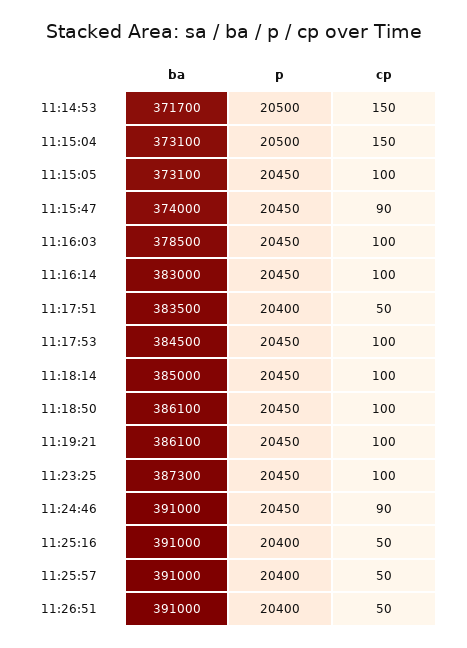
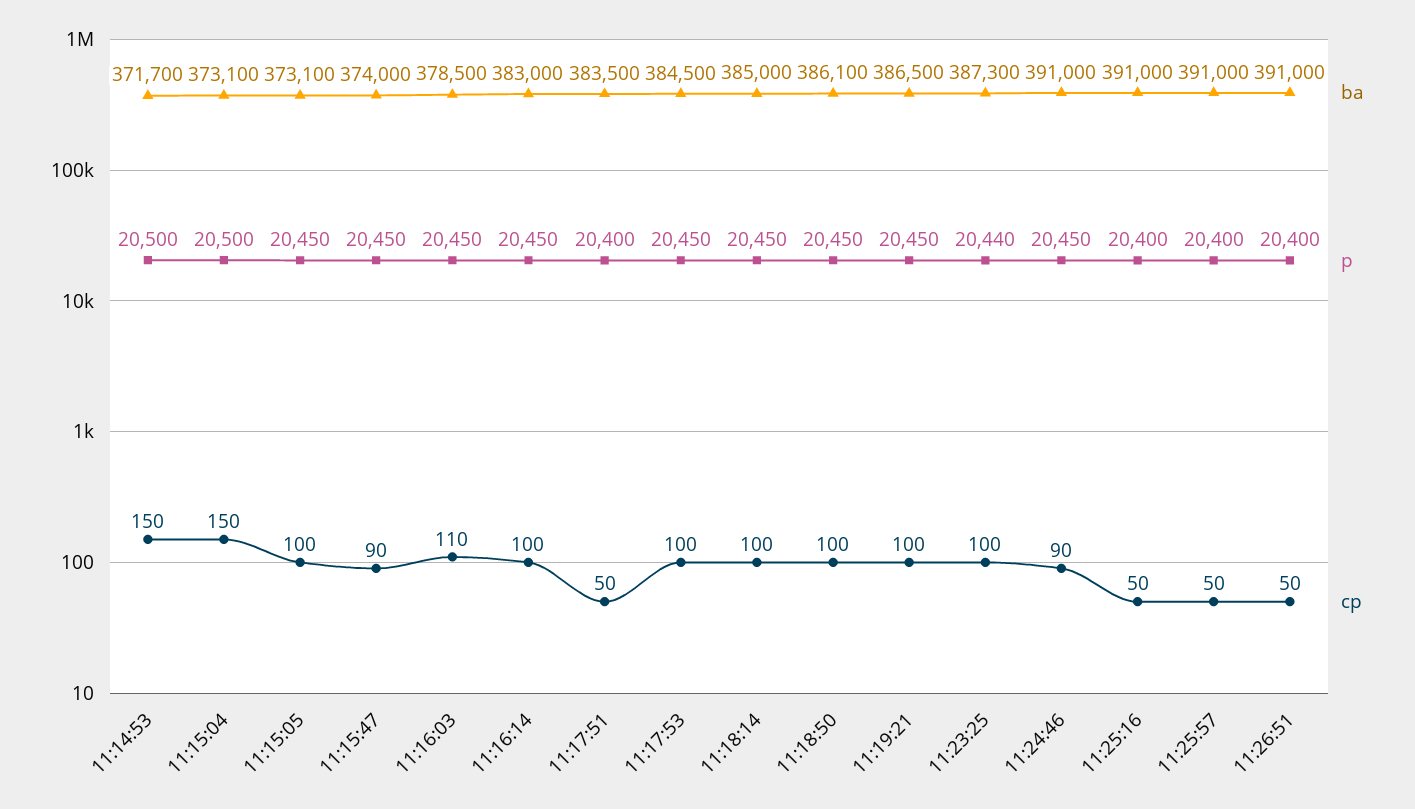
cp, 11:16:03: 100 -> 110
ba, 11:19:21: 386100 -> 386500
p, 11:23:25: 20450 -> 20440

